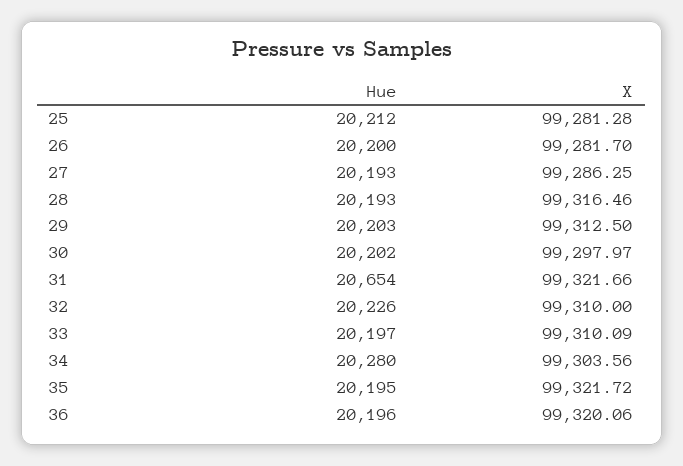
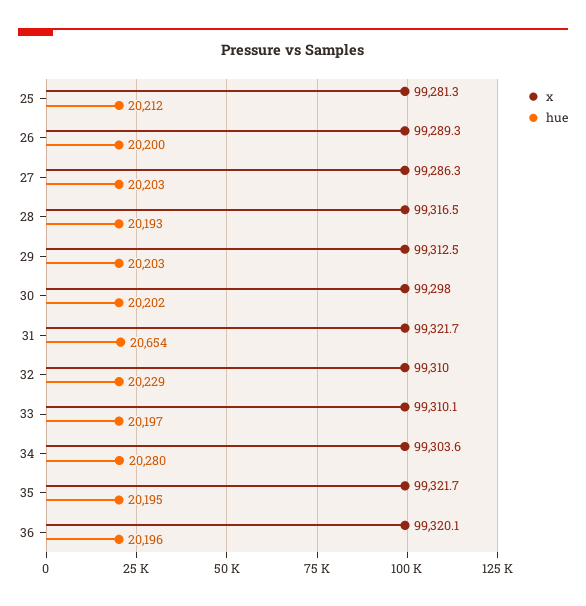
X, 26: 99281.7 -> 99289.3
Hue, 27: 20193 -> 20203
Hue, 32: 20226 -> 20229

